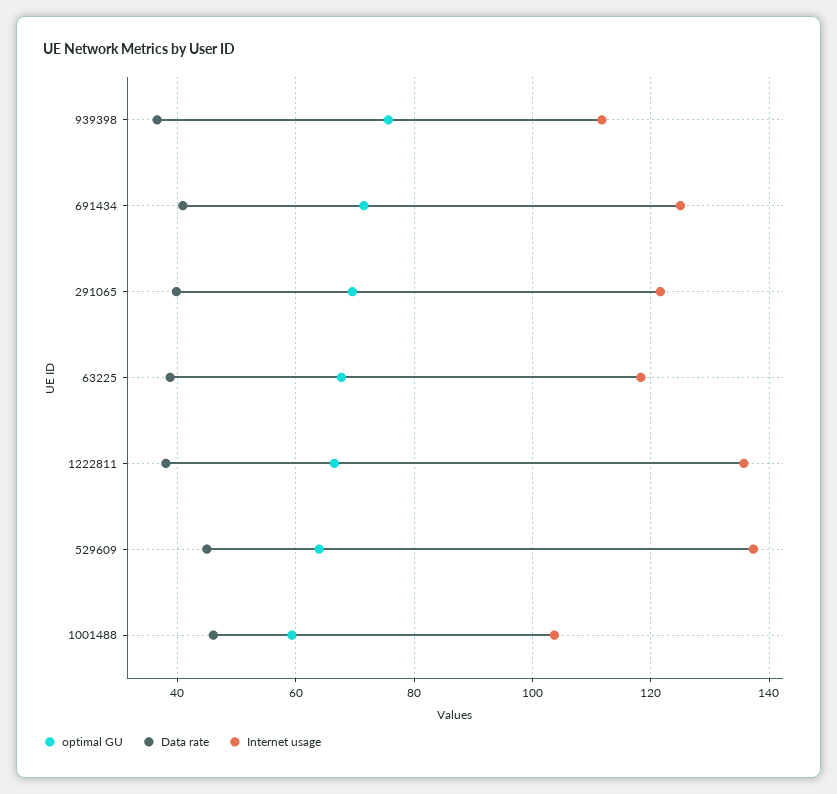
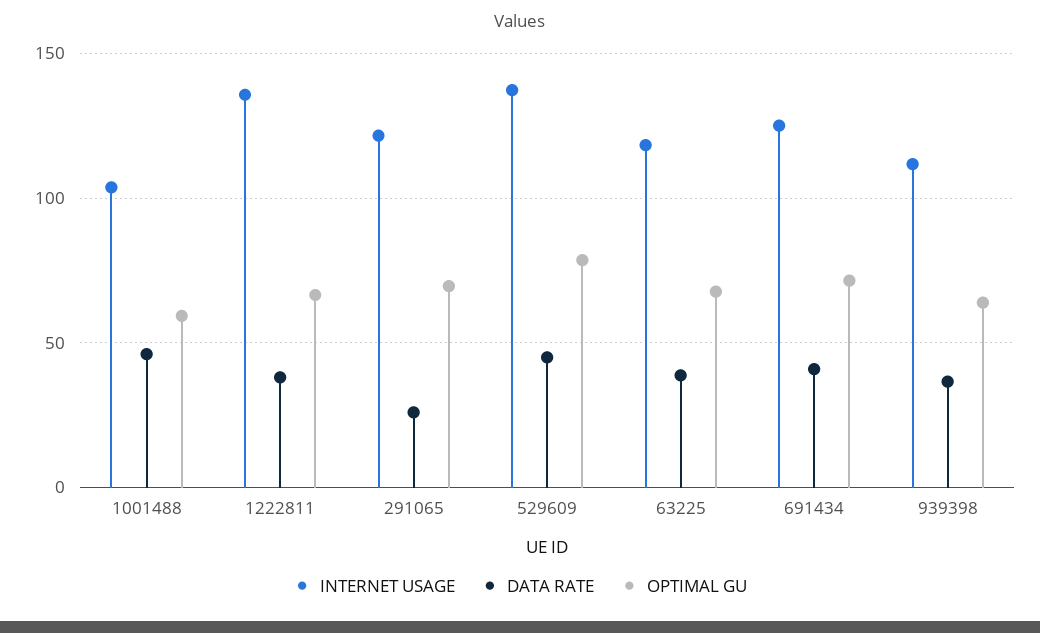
optimal GU, 939398: 76 -> 65
Data rate, 291065: 40 -> 25
optimal GU, 529609: 64 -> 80

